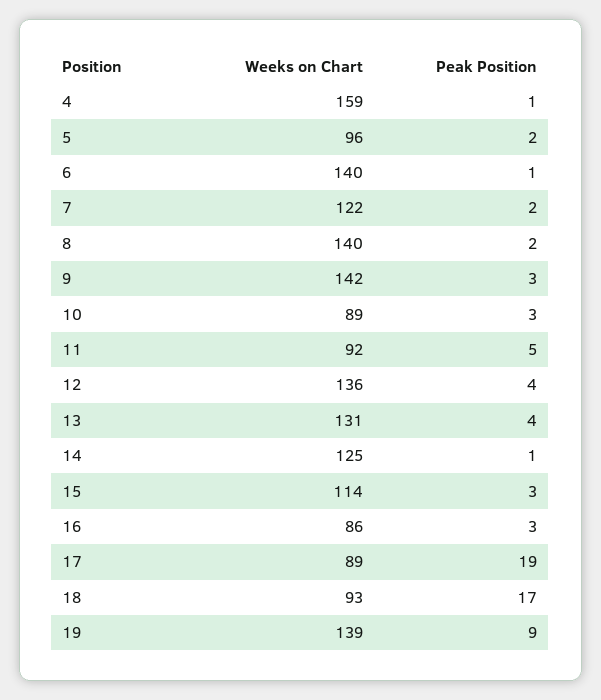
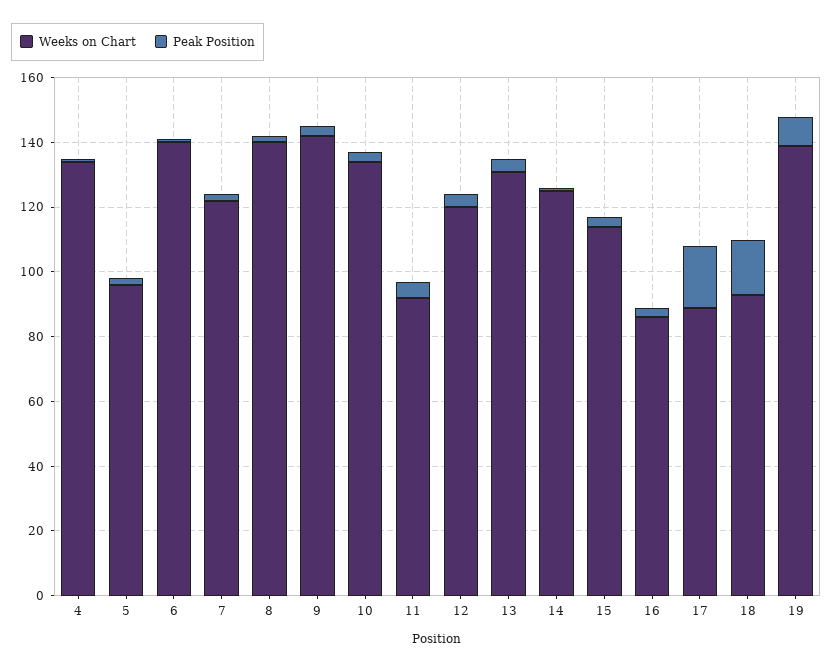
Weeks on Chart, 4: 159 -> 135
Weeks on Chart, 10: 89 -> 135
Weeks on Chart, 12: 136 -> 120

